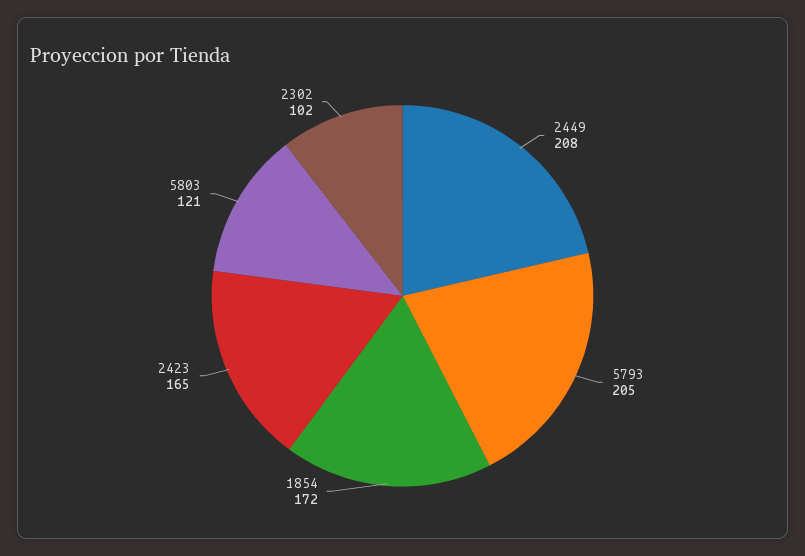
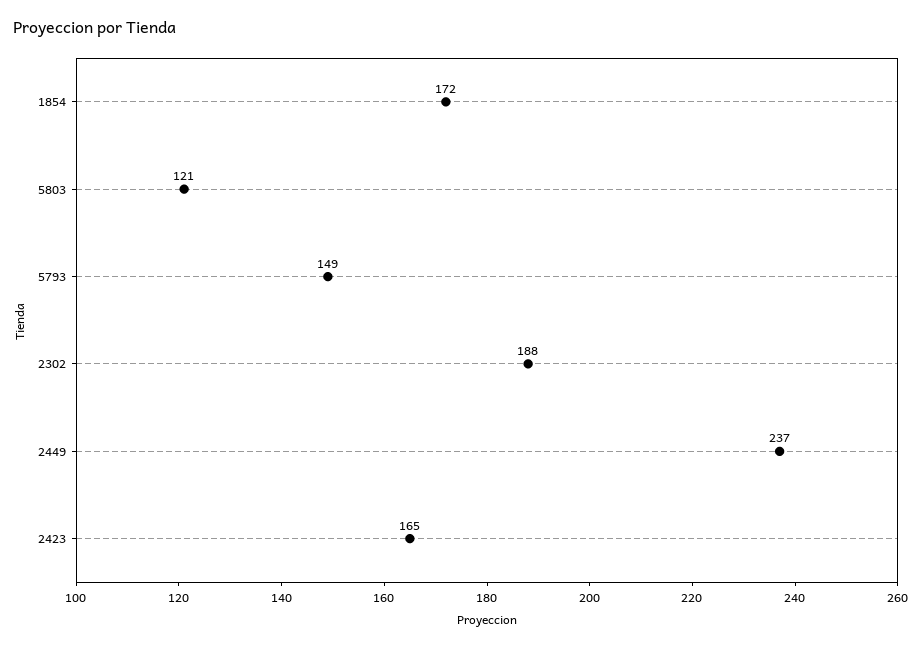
2449: 208 -> 237
5793: 205 -> 149
2302: 102 -> 188

